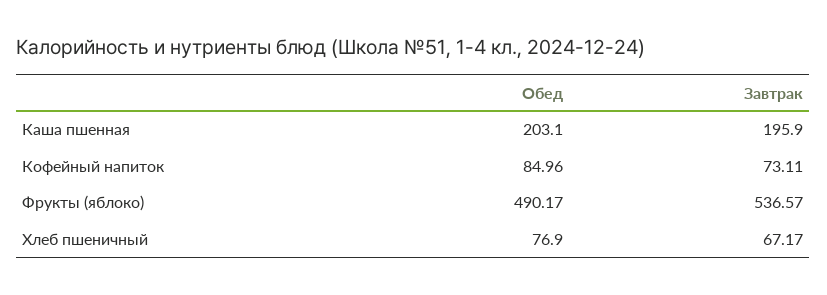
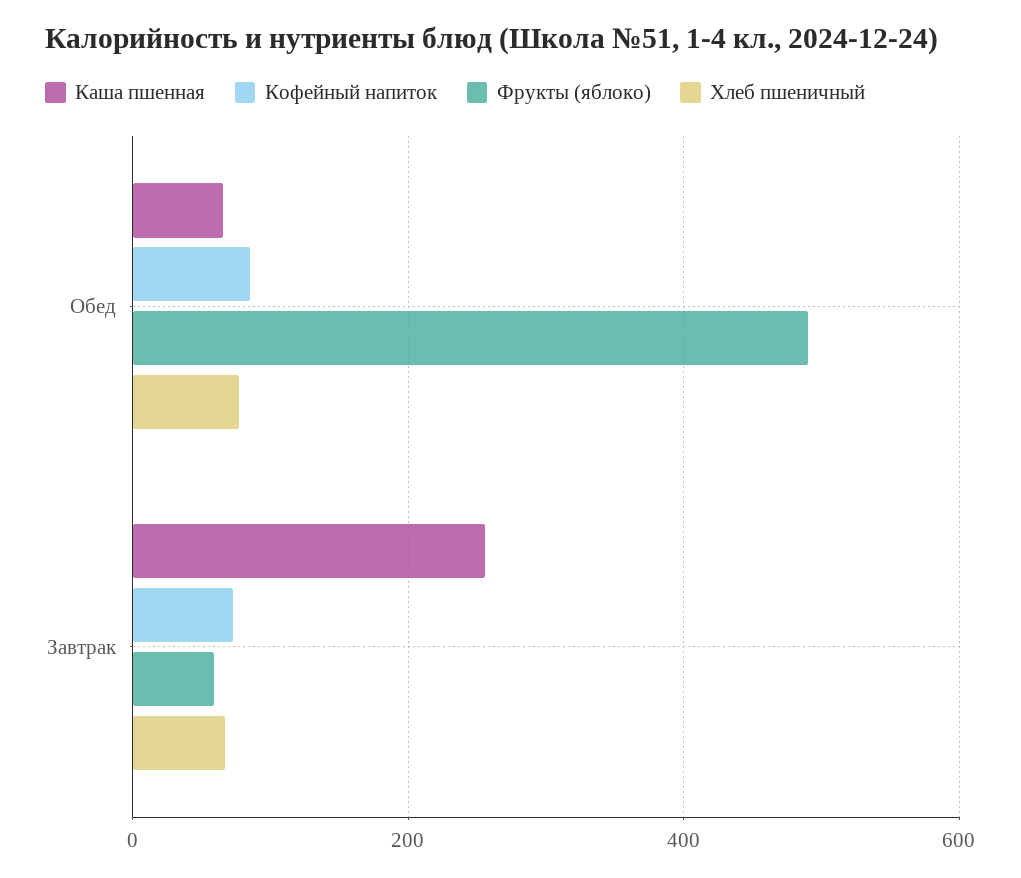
Каша пшенная, Обед: 203.1 -> 60
Каша пшенная, Завтрак: 195.9 -> 260
Фрукты (яблоко), Завтрак: 536.57 -> 60

